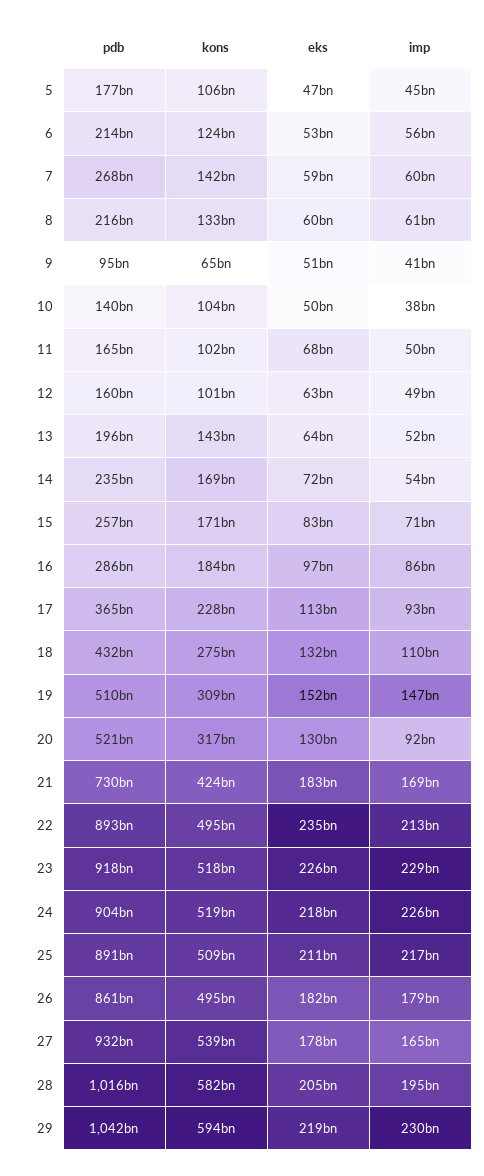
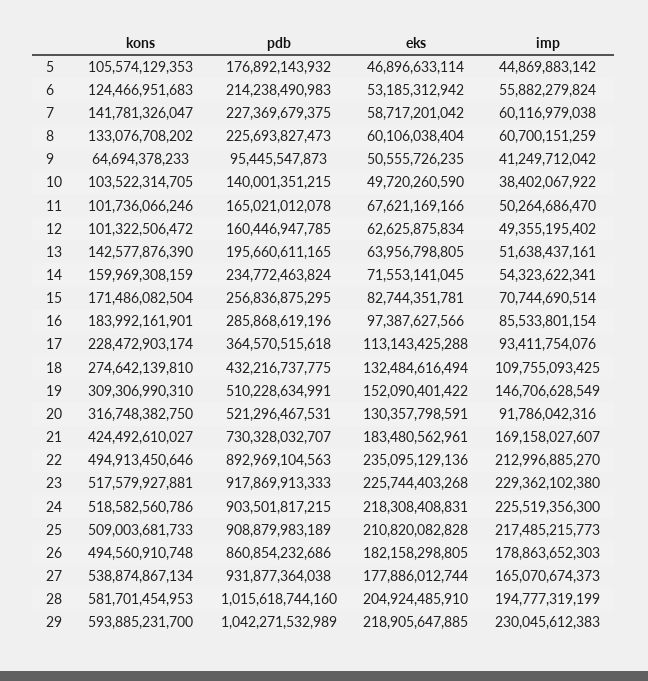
pdb, 7: 268000000000 -> 227369679375
pdb, 8: 216000000000 -> 225693827473
kons, 14: 169000000000 -> 159969308159
pdb, 25: 891000000000 -> 908879983189

